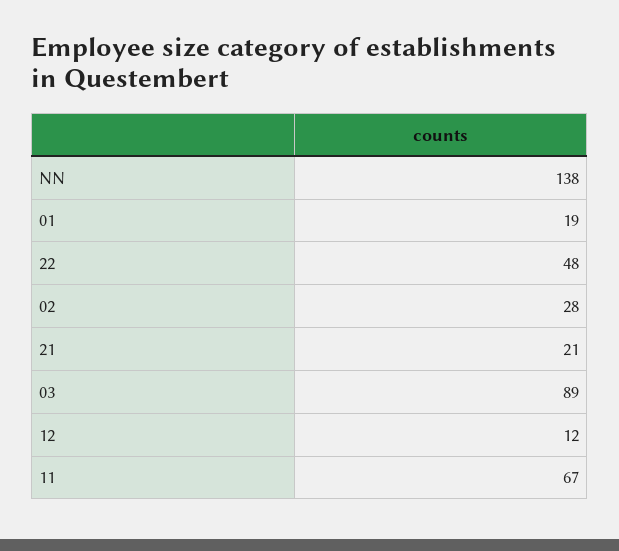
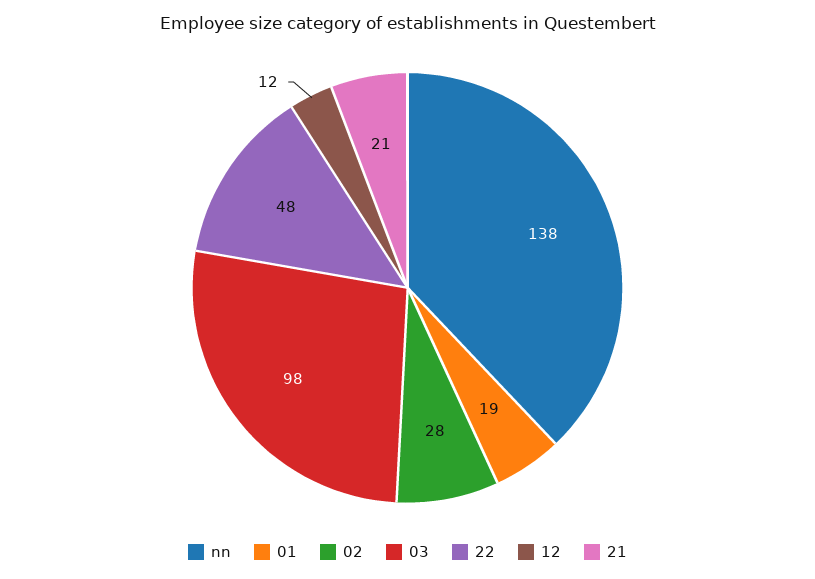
03: 89 -> 98
11: 67 -> none

